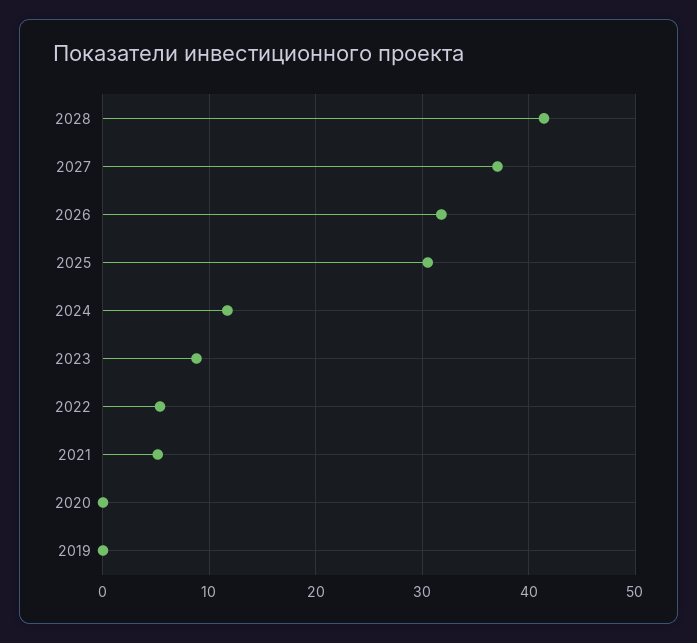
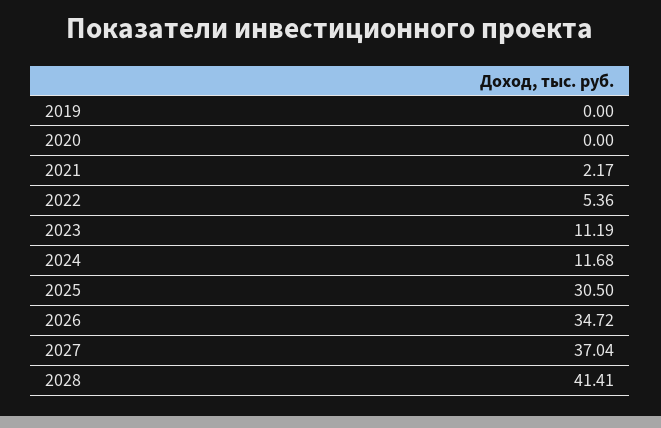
2026: 32 -> 34.72
2023: 9 -> 11.19
2021: 5 -> 2.17

